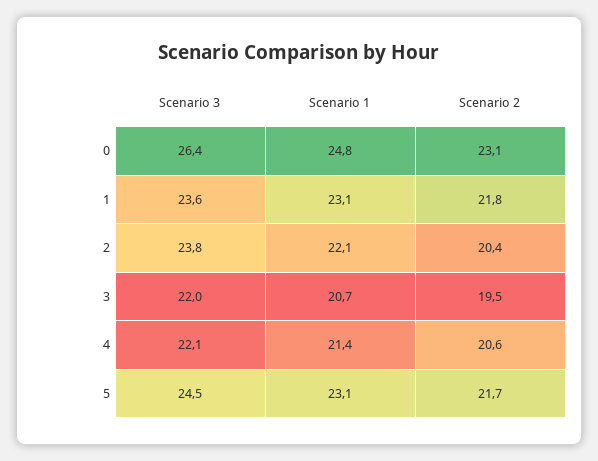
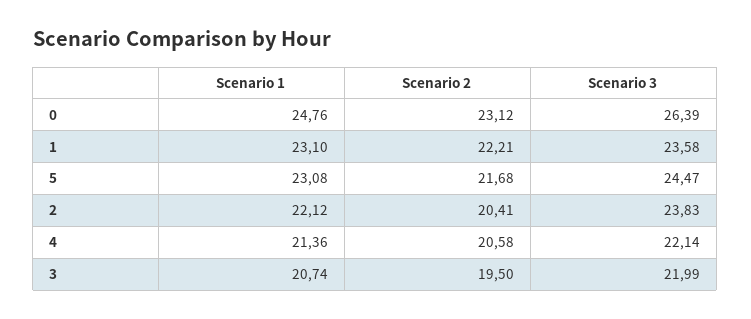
Scenario 2, 1: 21.8 -> 22.21

